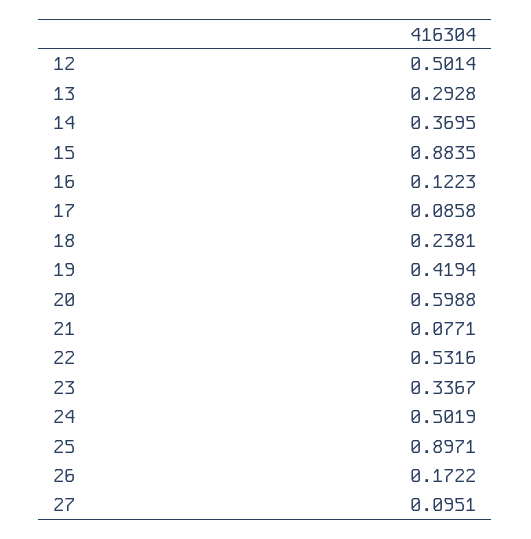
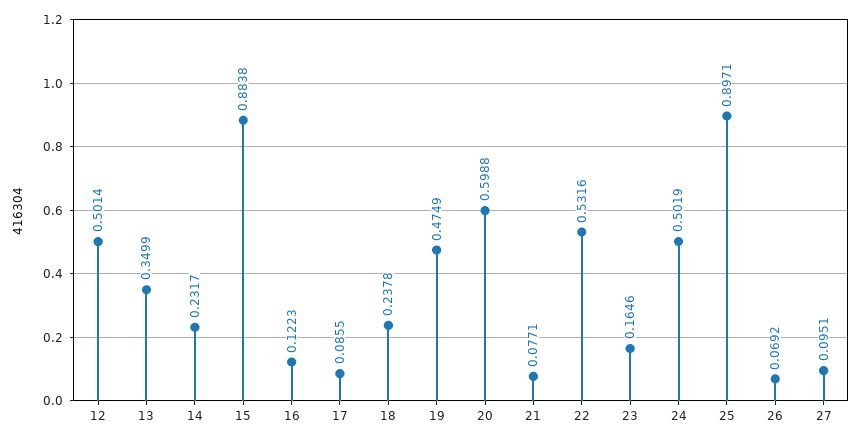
13: 0.2928 -> 0.3499
14: 0.3695 -> 0.2317
15: 0.8835 -> 0.8838
17: 0.0858 -> 0.0855
18: 0.2381 -> 0.2378
19: 0.4194 -> 0.4749
23: 0.3367 -> 0.1646
26: 0.1722 -> 0.0692

